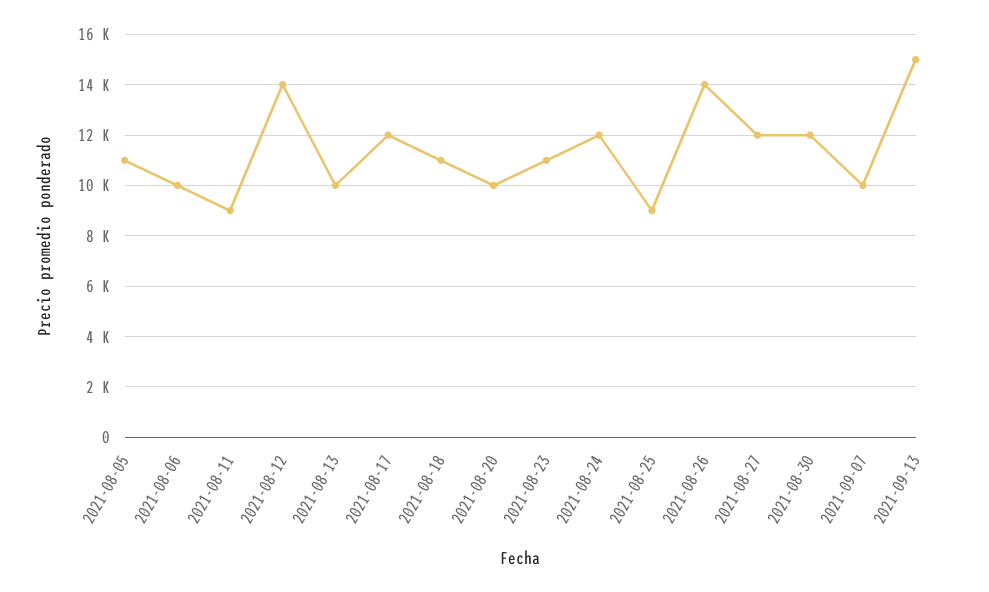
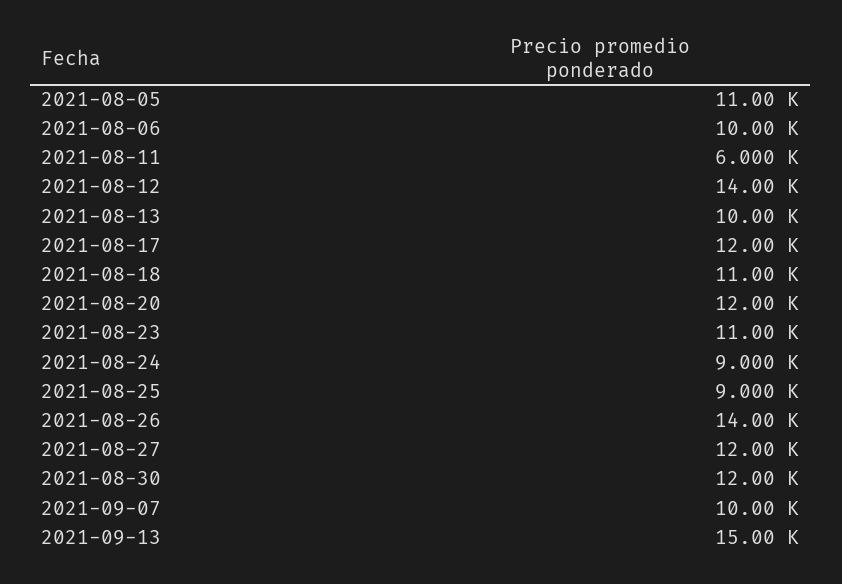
2021-08-11: 9000 -> 6000
2021-08-20: 10000 -> 12000
2021-08-24: 12000 -> 9000

